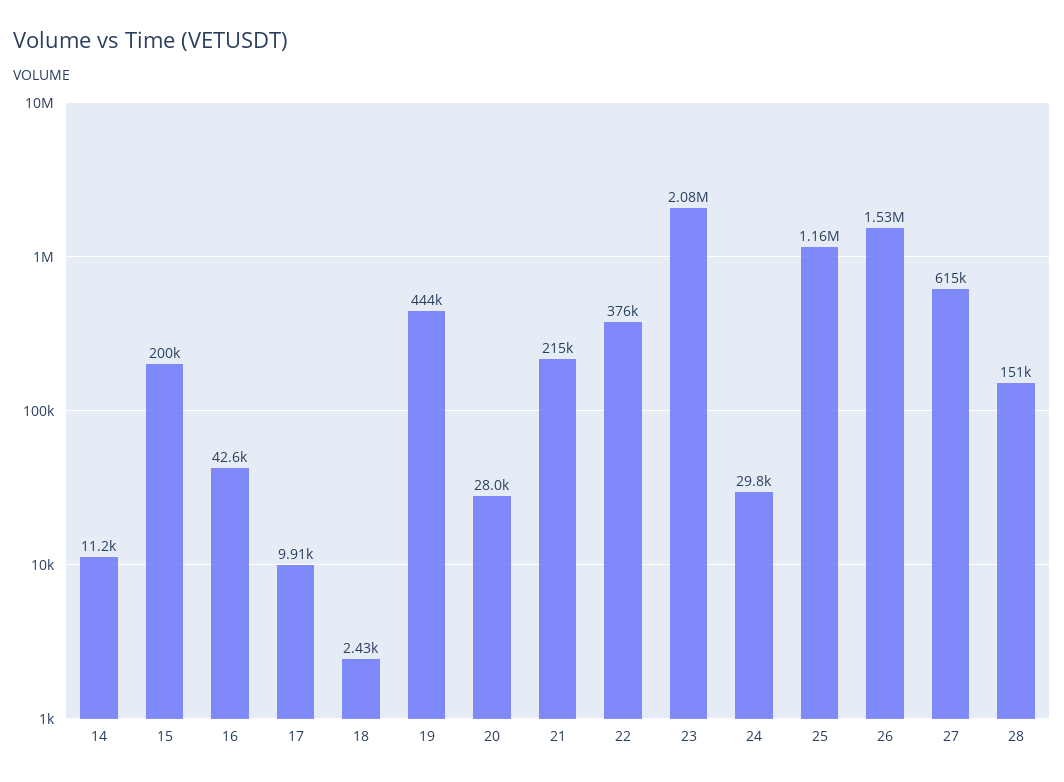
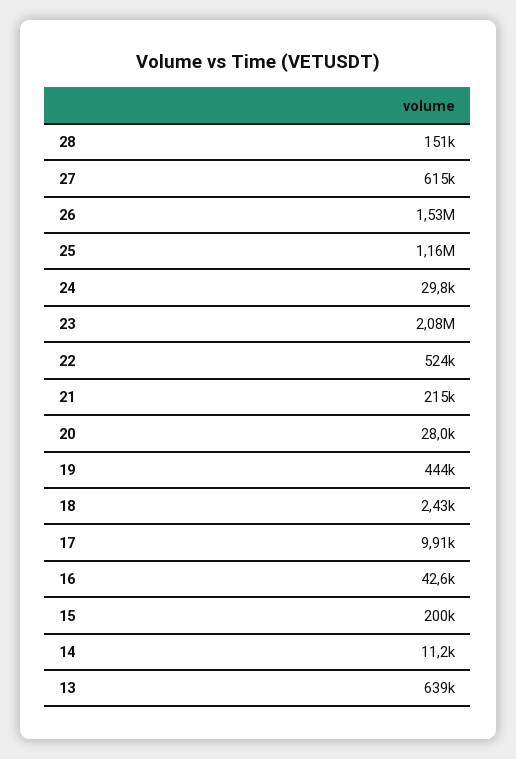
22: 376000 -> 524000
13: none -> 639000

